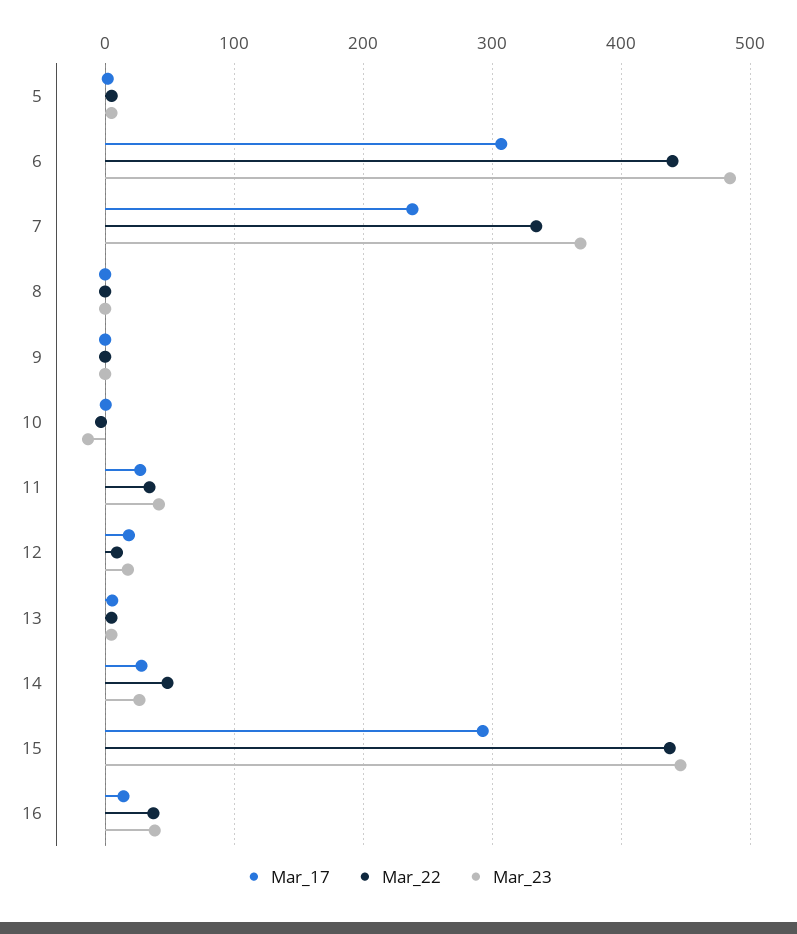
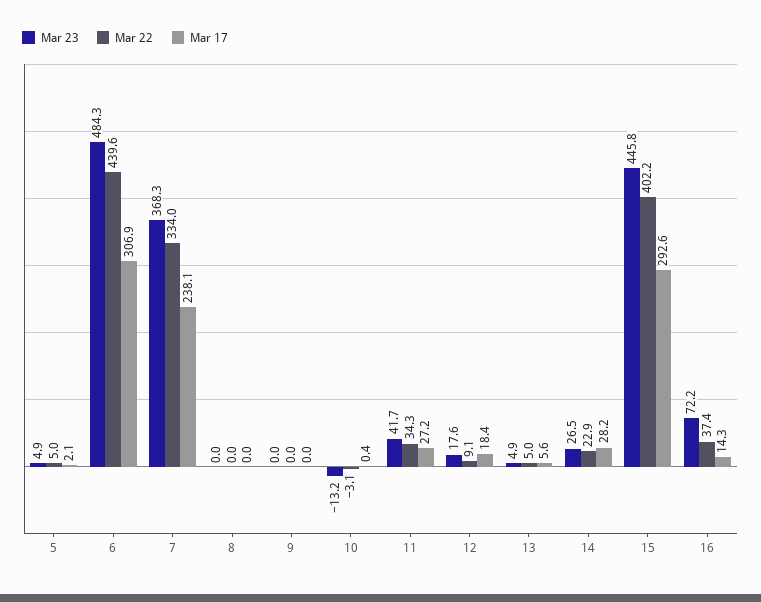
Mar_22, 14: 50 -> 22.9
Mar_22, 15: 440 -> 402.2
Mar_23, 16: 40 -> 72.2

